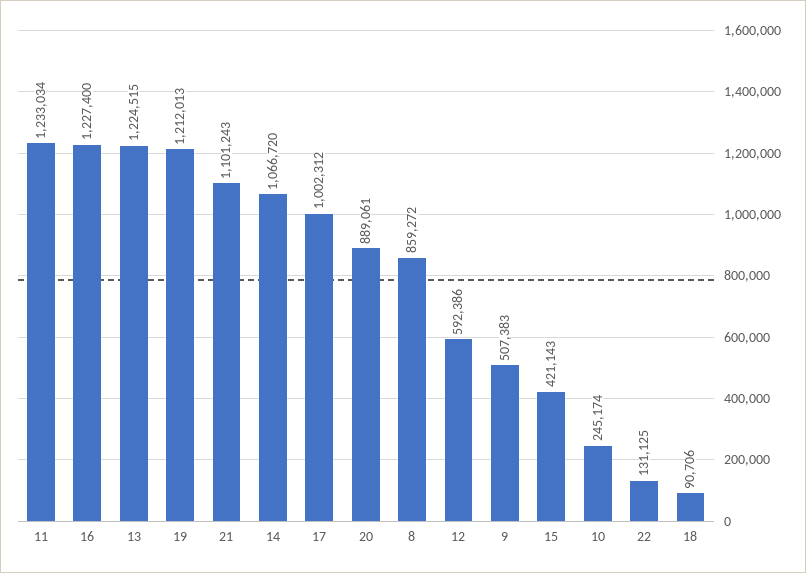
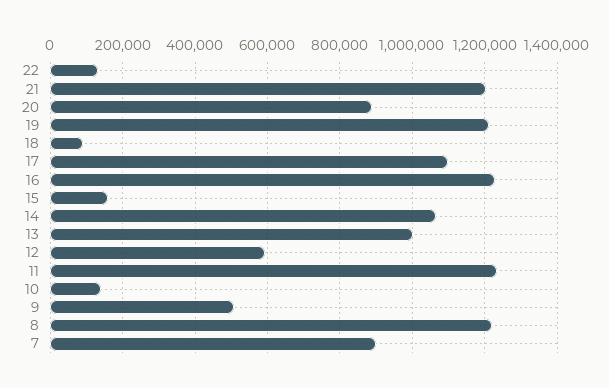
13: 1224515 -> 1000000
21: 1101243 -> 1200000
17: 1002312 -> 1100000
8: 859272 -> 1220000
15: 421143 -> 160000
10: 245174 -> 140000
7: none -> 900000

